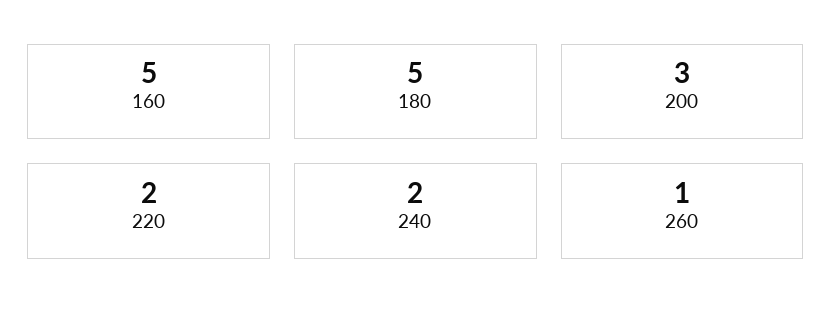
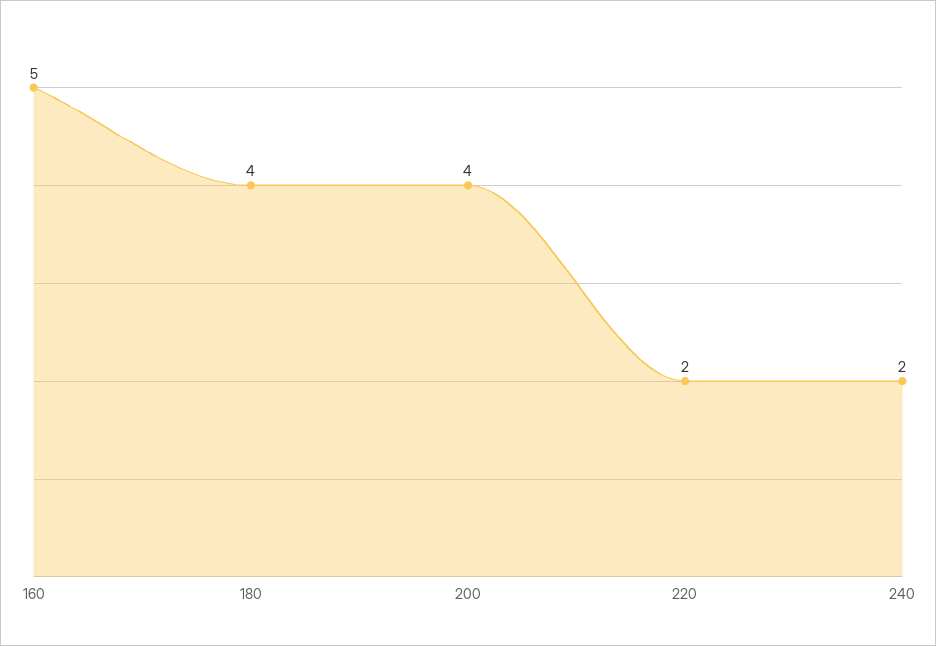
180: 5 -> 4
200: 3 -> 4
260: 1 -> none

